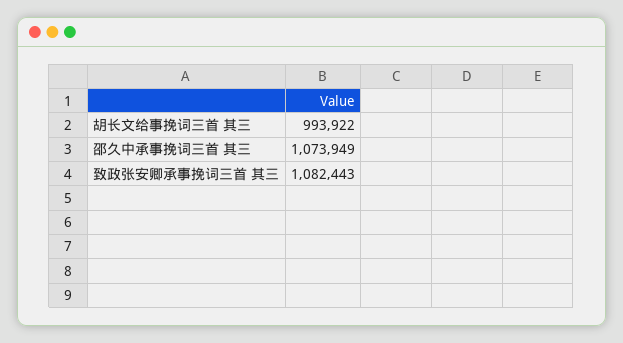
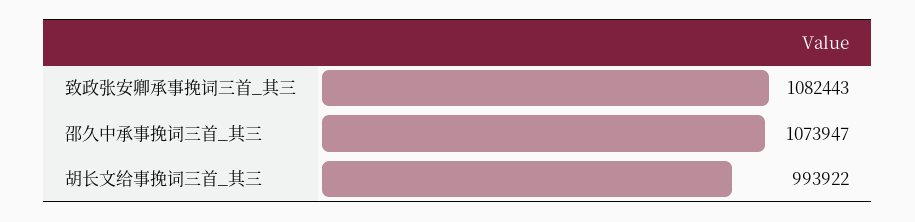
邵久中承事挽词三首 其三: 1073949 -> 1073947

